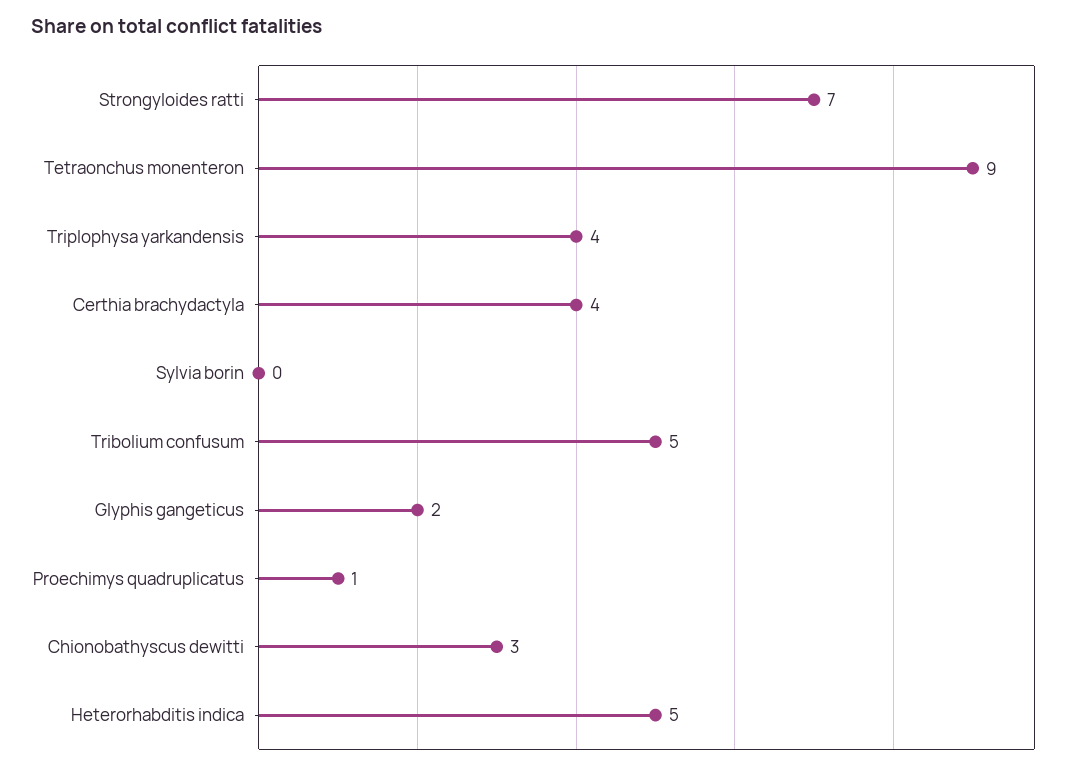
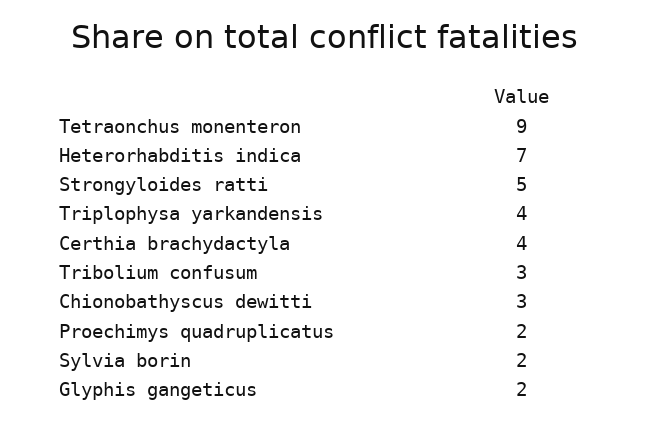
Strongyloides ratti: 7 -> 5
Sylvia borin: 0 -> 2
Tribolium confusum: 5 -> 3
Proechimys quadruplicatus: 1 -> 2
Heterorhabditis indica: 5 -> 7

